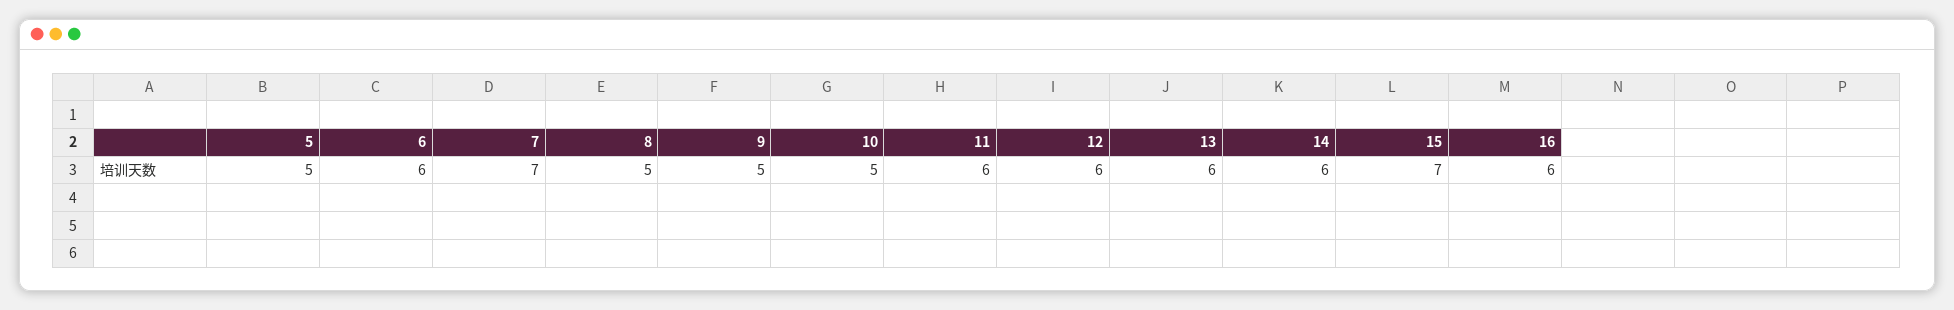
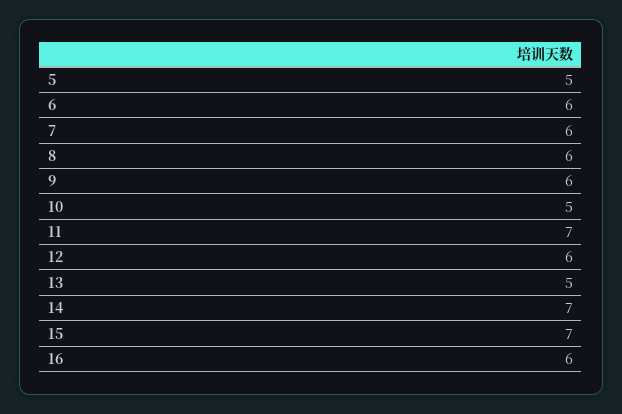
7: 7 -> 6
8: 5 -> 6
9: 5 -> 6
11: 6 -> 7
13: 6 -> 5
14: 6 -> 7

